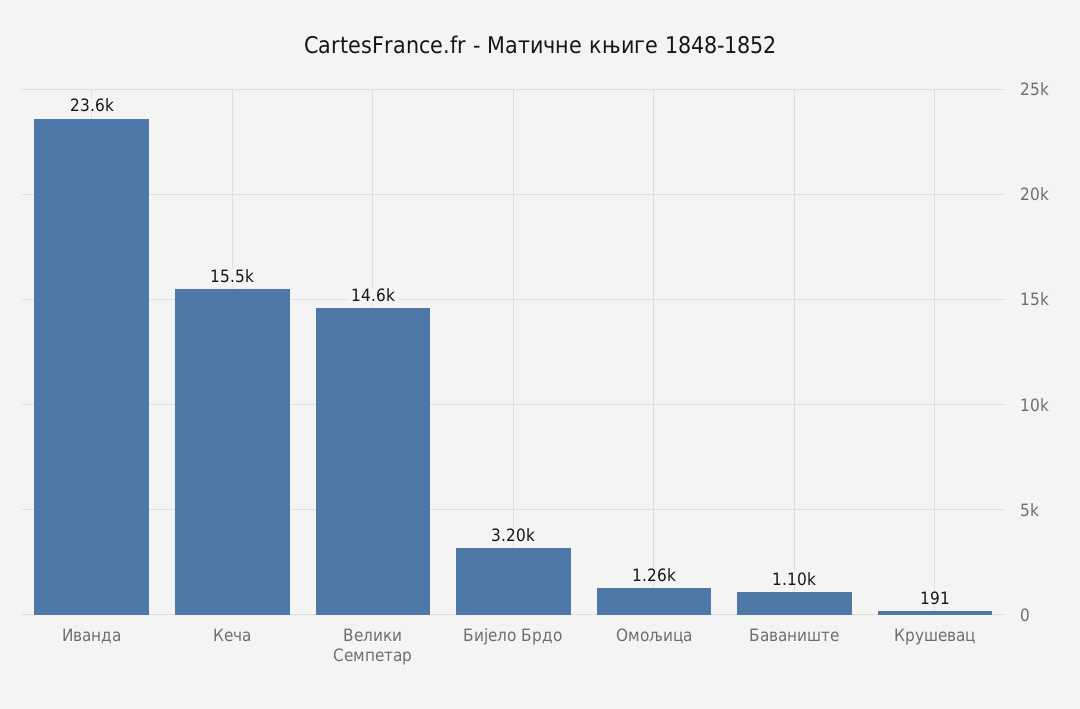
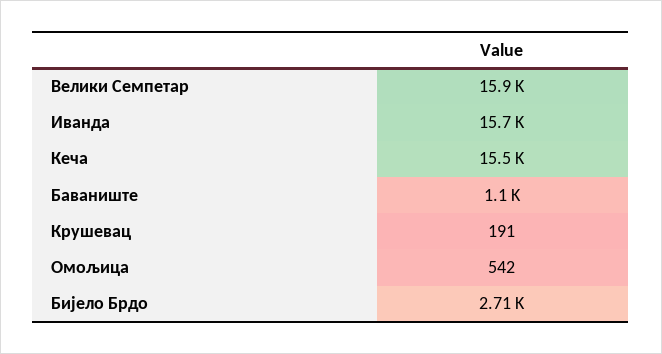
Иванда: 23600 -> 15700
Велики Семпетар: 14600 -> 15900
Бијело Брдо: 3200 -> 2710
Омољица: 1260 -> 542

